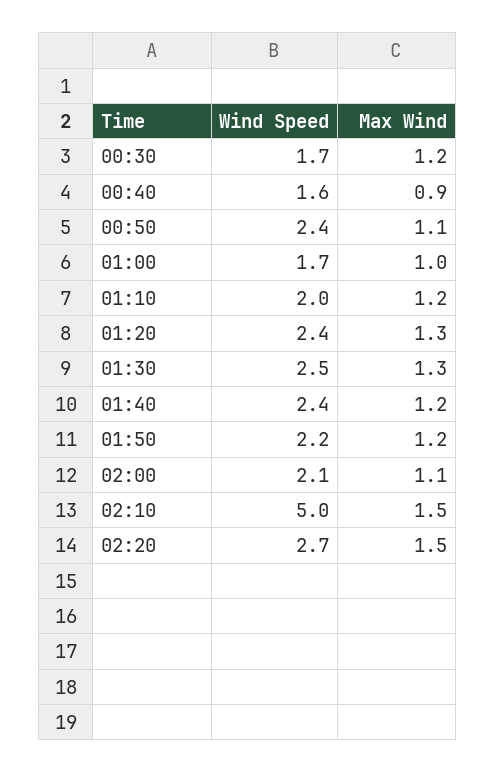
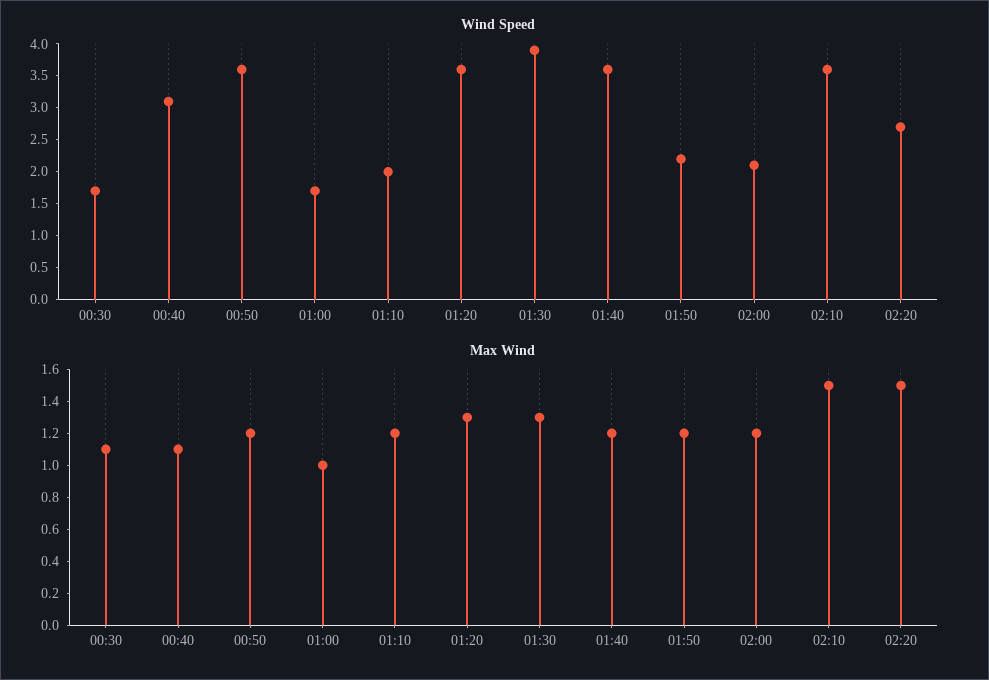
Max Wind, 00:30: 1.2 -> 1.1
Wind Speed, 00:40: 1.6 -> 3
Max Wind, 00:40: 0.9 -> 1.1
Wind Speed, 00:50: 2.4 -> 3.5
Max Wind, 00:50: 1.1 -> 1.2
Wind Speed, 01:20: 2.4 -> 3.5
Wind Speed, 01:30: 2.5 -> 4
Wind Speed, 01:40: 2.4 -> 3.5
Max Wind, 02:00: 1.1 -> 1.2
Wind Speed, 02:10: 5 -> 3.5

